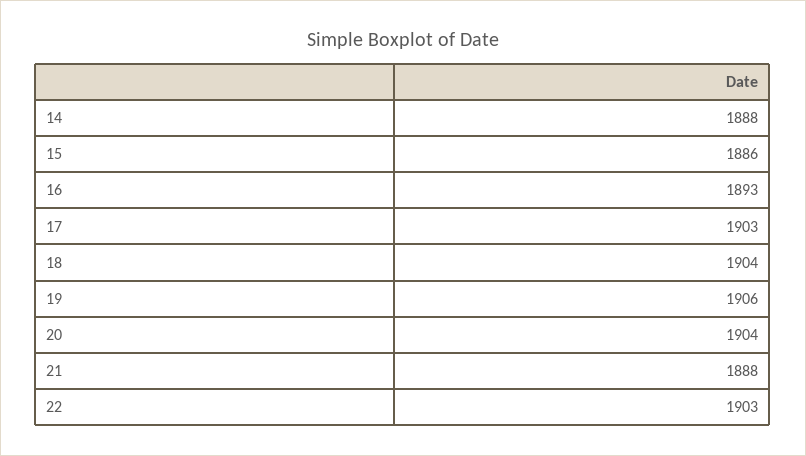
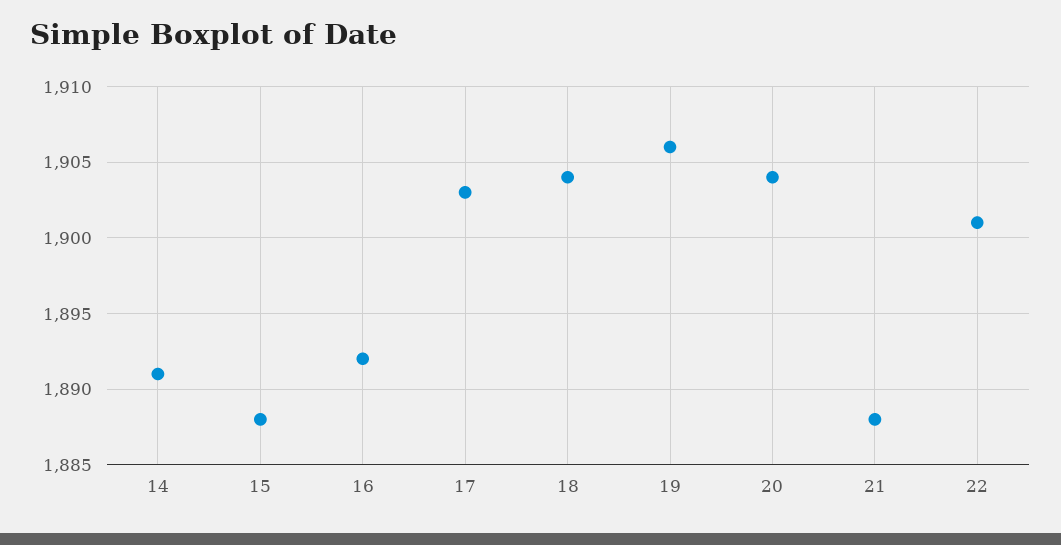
14: 1888 -> 1891
15: 1886 -> 1888
16: 1893 -> 1892
22: 1903 -> 1901

